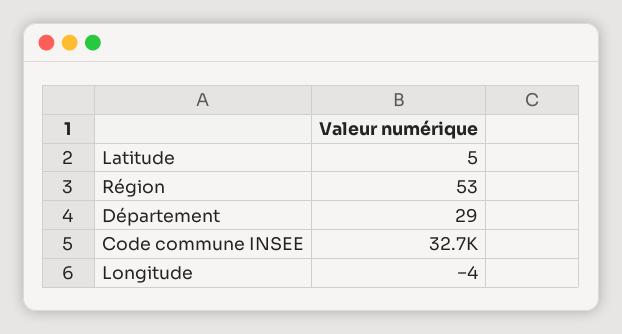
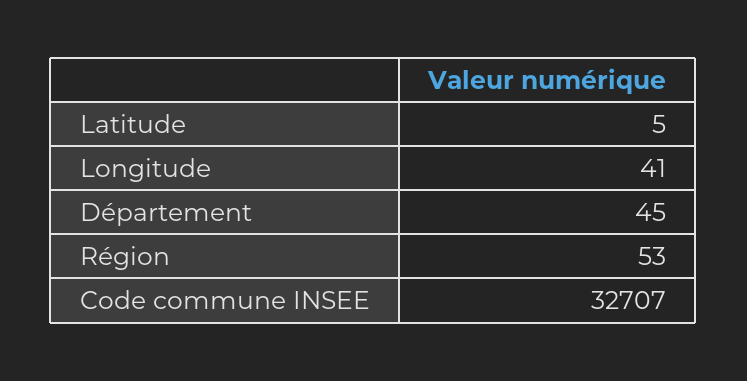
Département: 29 -> 45
Longitude: -4 -> 41

